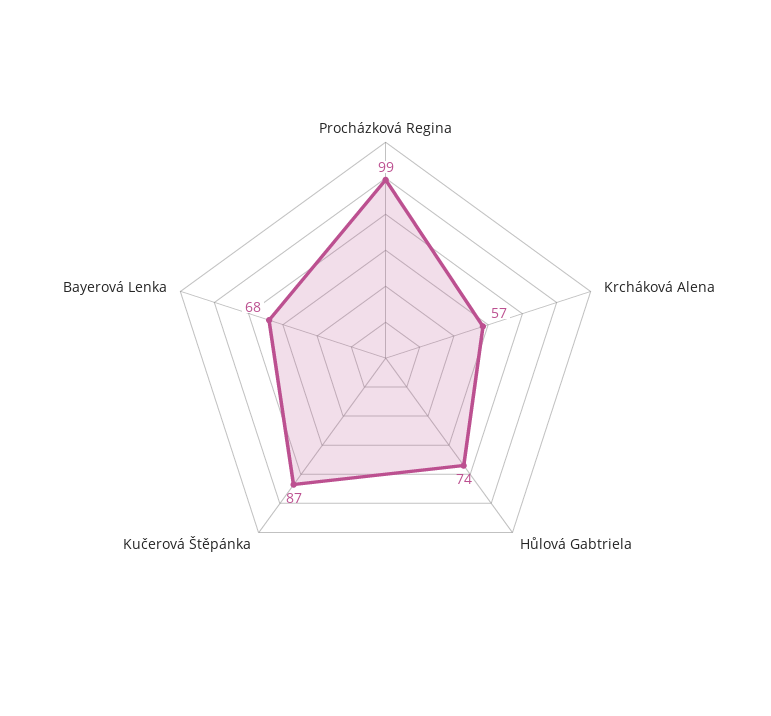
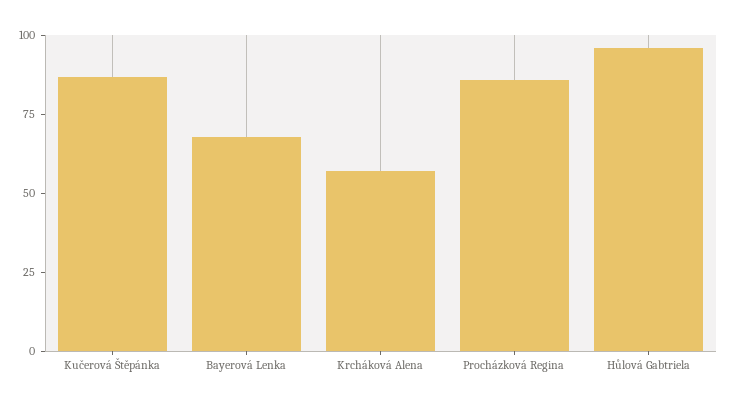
Procházková Regina: 99 -> 85
Hůlová Gabtriela: 74 -> 95

